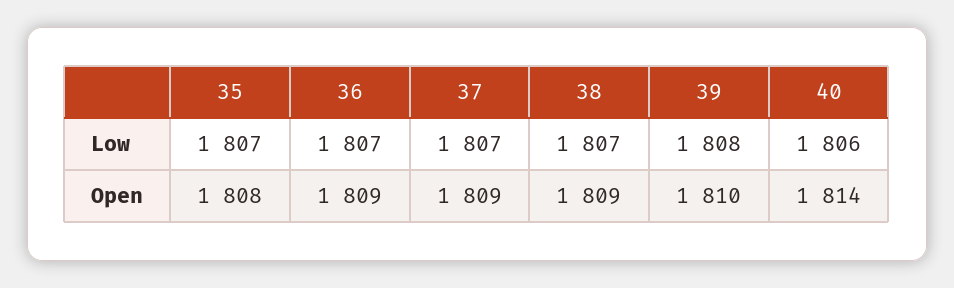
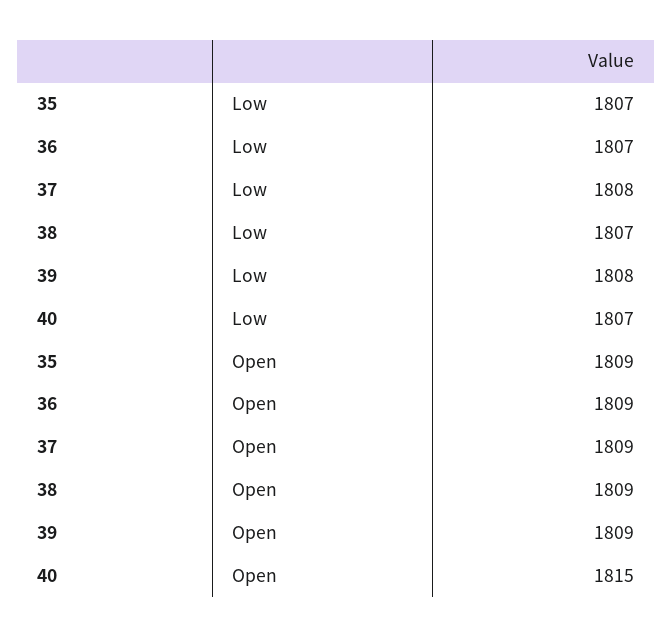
37, Low: 1807 -> 1808
40, Low: 1806 -> 1807
35, Open: 1808 -> 1809
39, Open: 1810 -> 1809
40, Open: 1814 -> 1815

